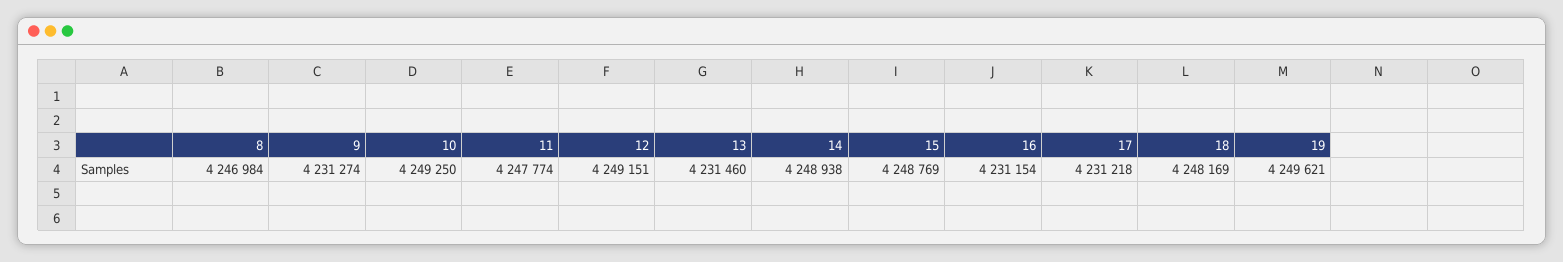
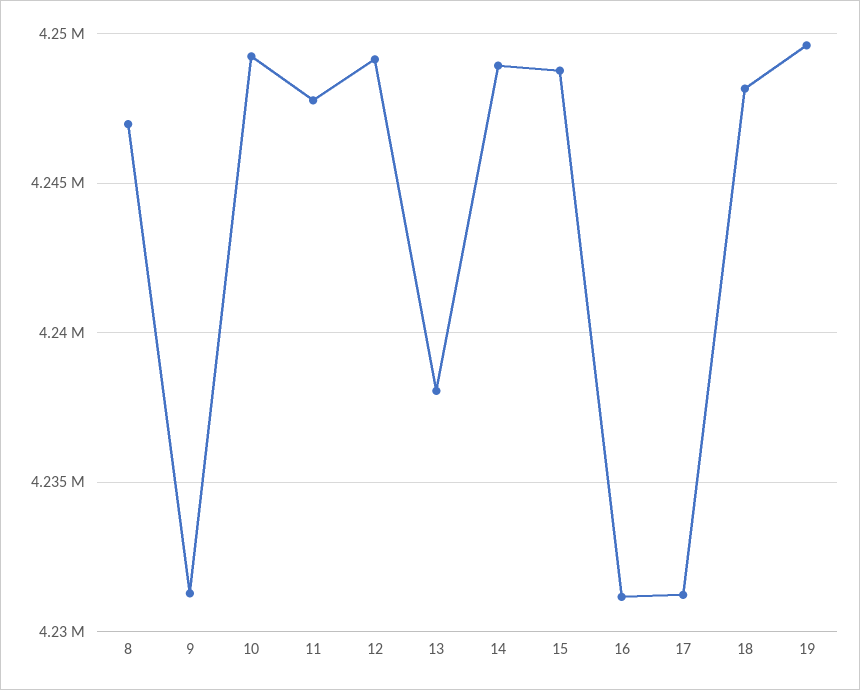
13: 4231460 -> 4238000

